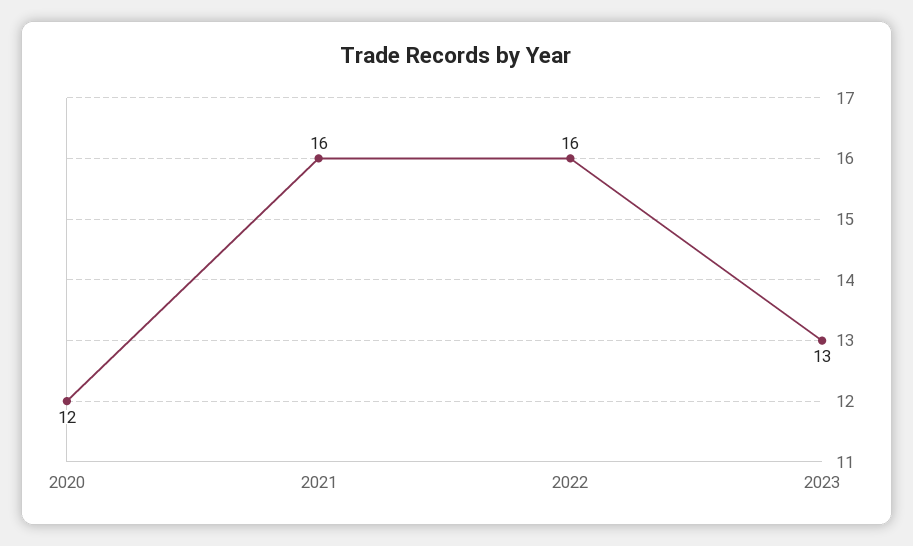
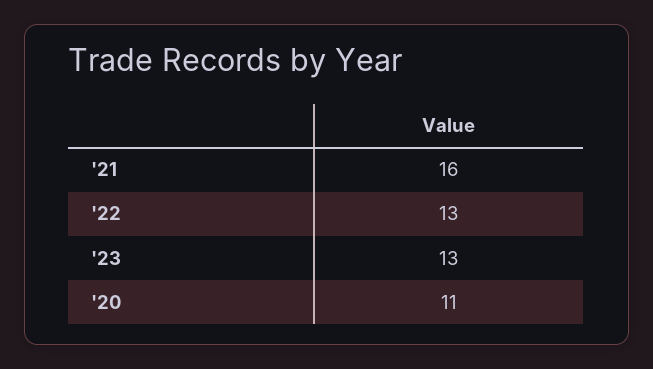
2020: 12 -> 11
2022: 16 -> 13

